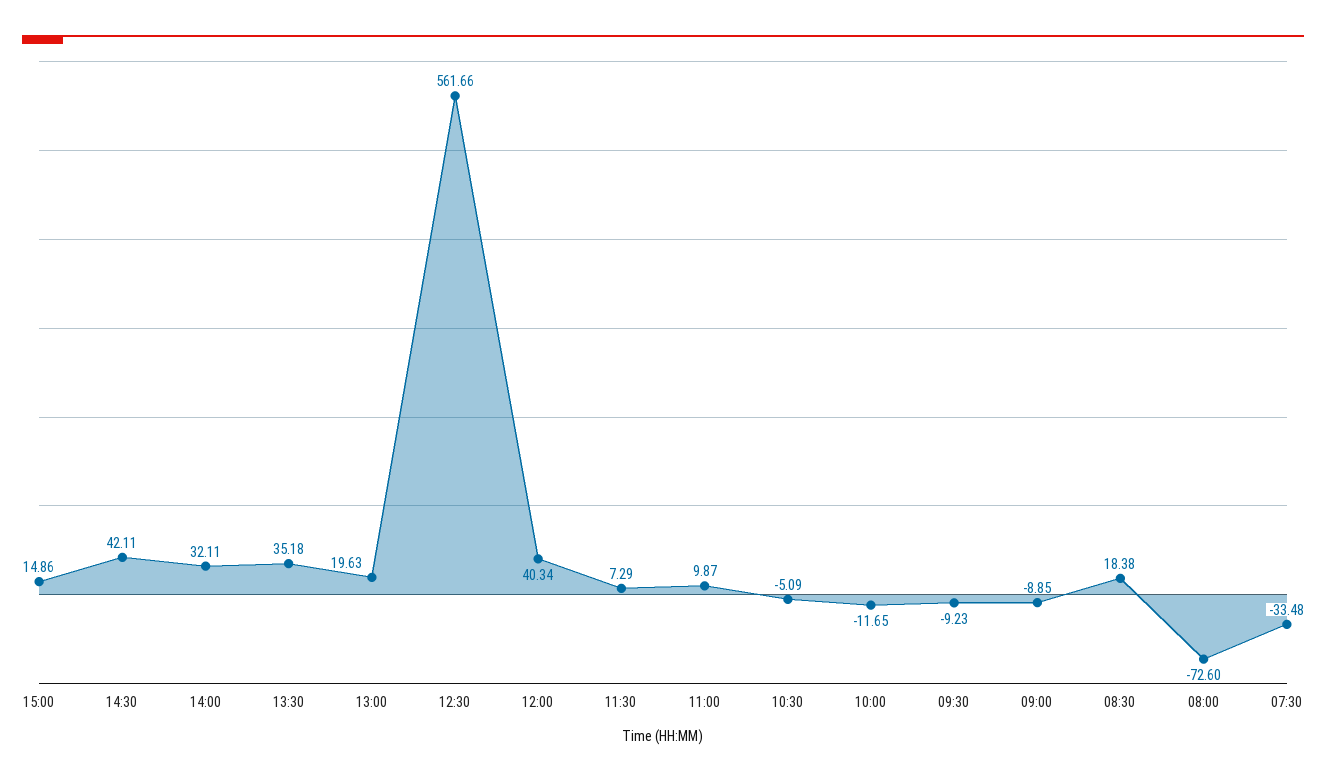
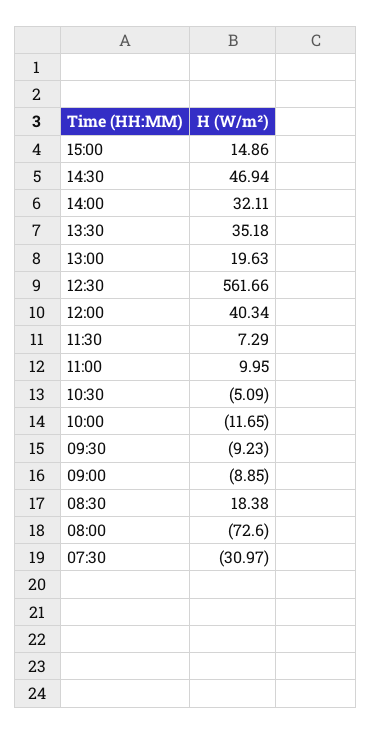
14:30: 42.11 -> 46.94
11:00: 9.87 -> 9.95
07:30: -33.48 -> -30.97

